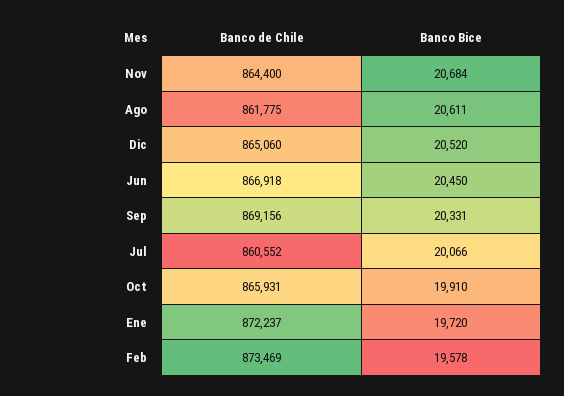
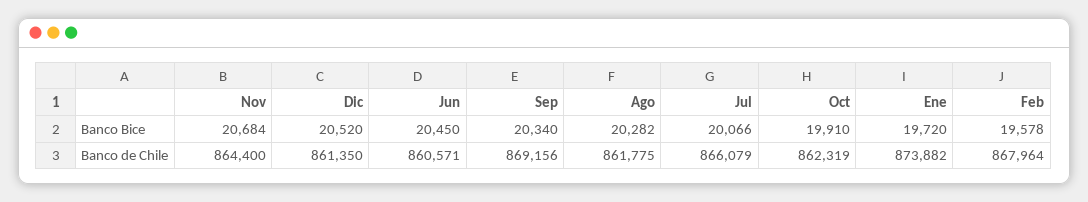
Banco Bice, Ago: 20611 -> 20282
Banco de Chile, Dic: 865060 -> 861350
Banco de Chile, Jun: 866918 -> 860571
Banco Bice, Sep: 20331 -> 20340
Banco de Chile, Jul: 860552 -> 866079
Banco de Chile, Oct: 865931 -> 862319
Banco de Chile, Ene: 872237 -> 873882
Banco de Chile, Feb: 873469 -> 867964

